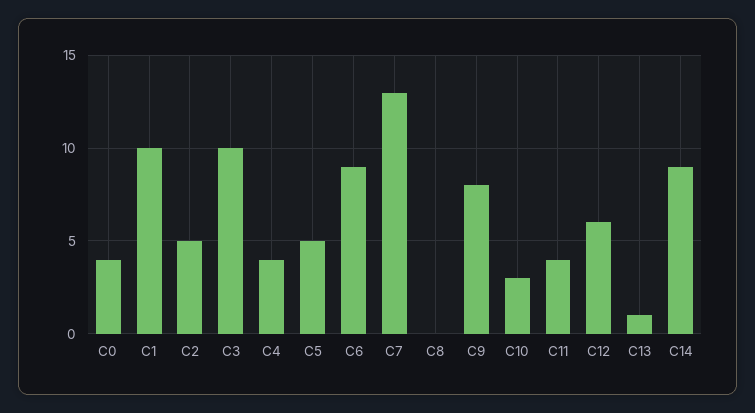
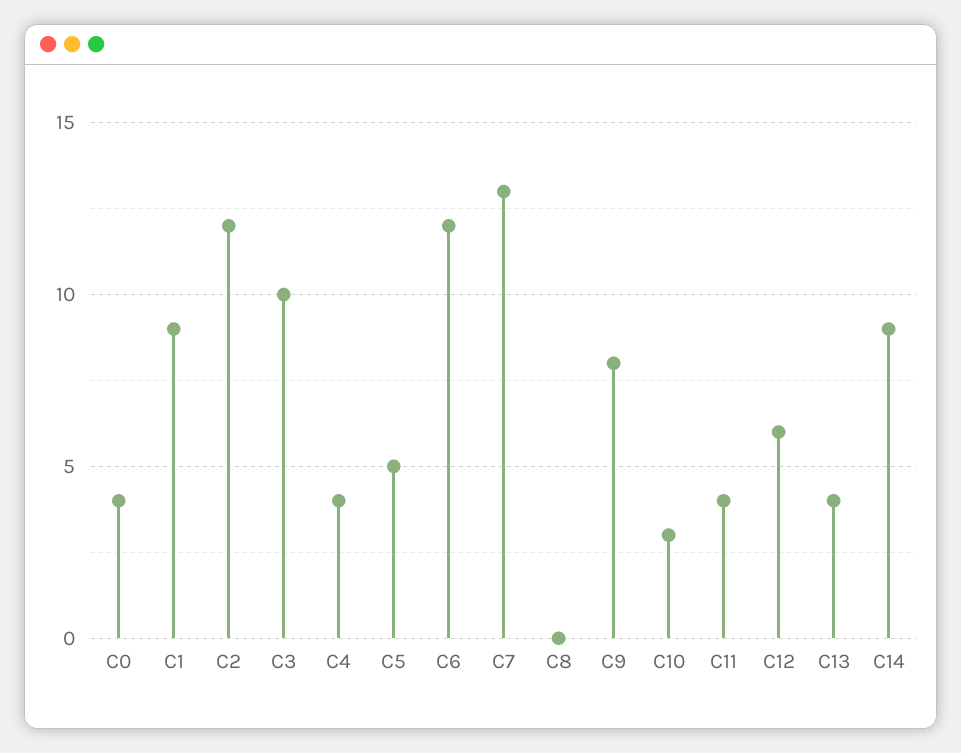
C1: 10 -> 9
C2: 5 -> 12
C6: 9 -> 12
C13: 1 -> 4

